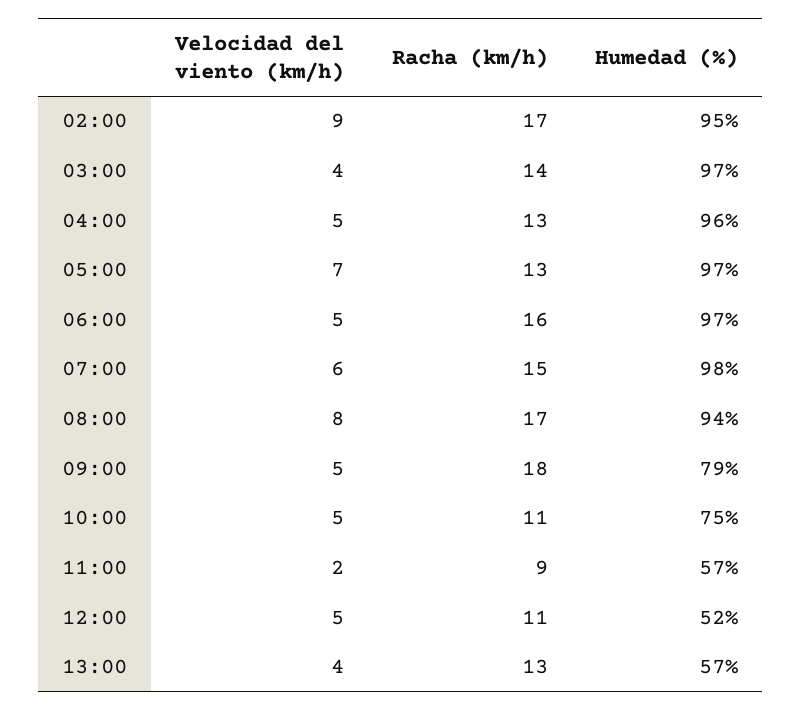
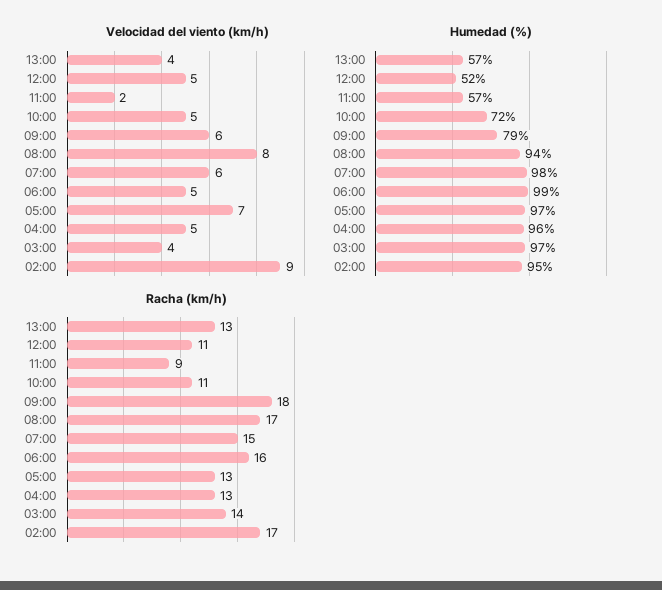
Humedad (%), 06:00: 97 -> 99
Velocidad del viento (km/h), 09:00: 5 -> 6
Humedad (%), 10:00: 75 -> 72

